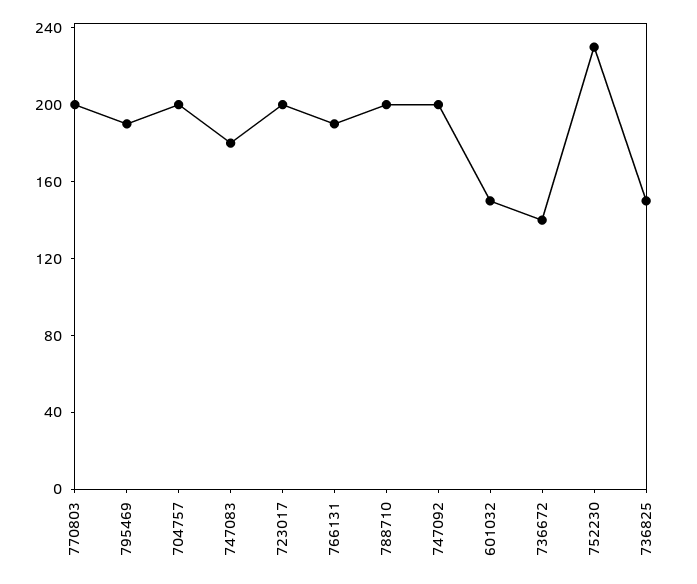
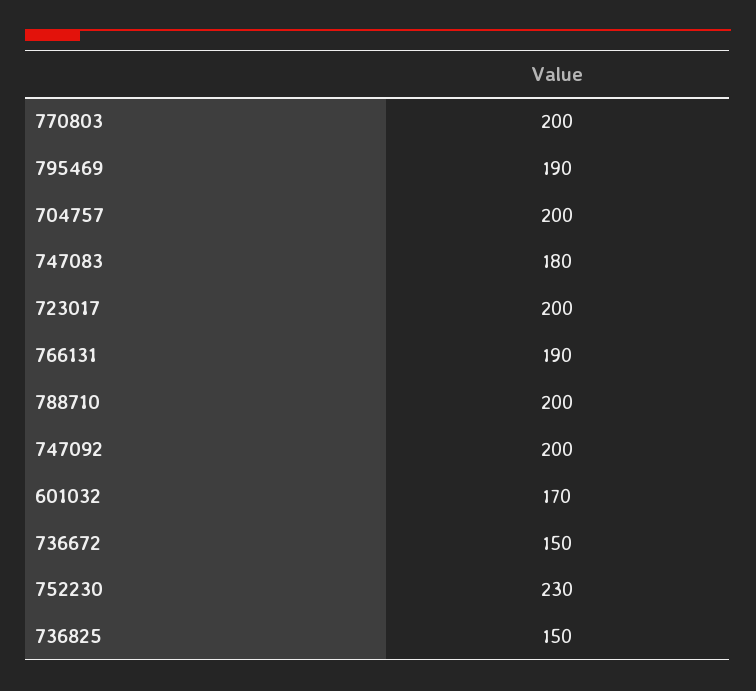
601032: 150 -> 170
736672: 140 -> 150

